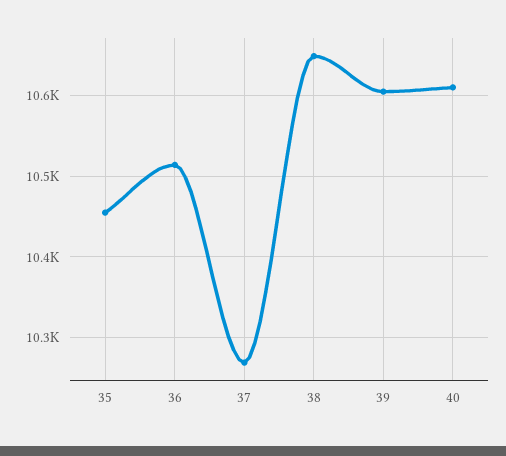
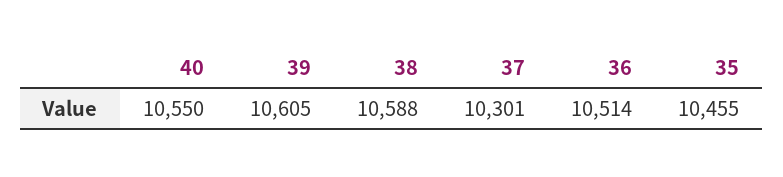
37: 10270 -> 10301
38: 10650 -> 10588
40: 10610 -> 10550

